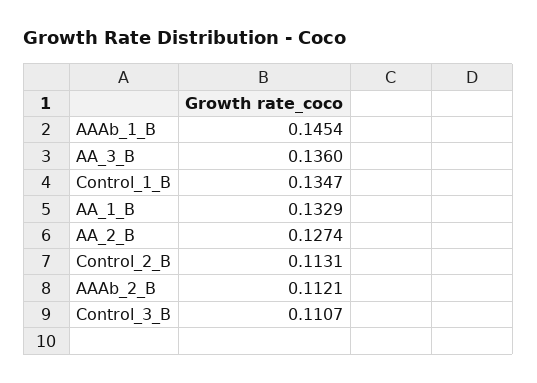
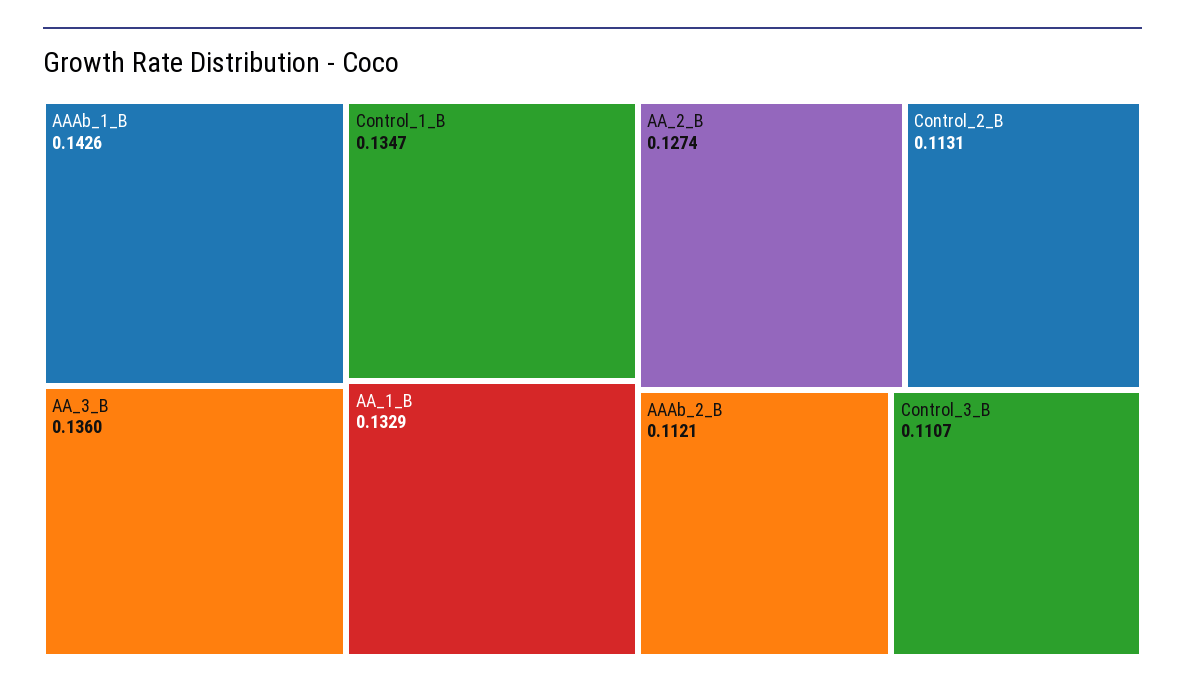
AAAb_1_B: 0.1454 -> 0.1426

